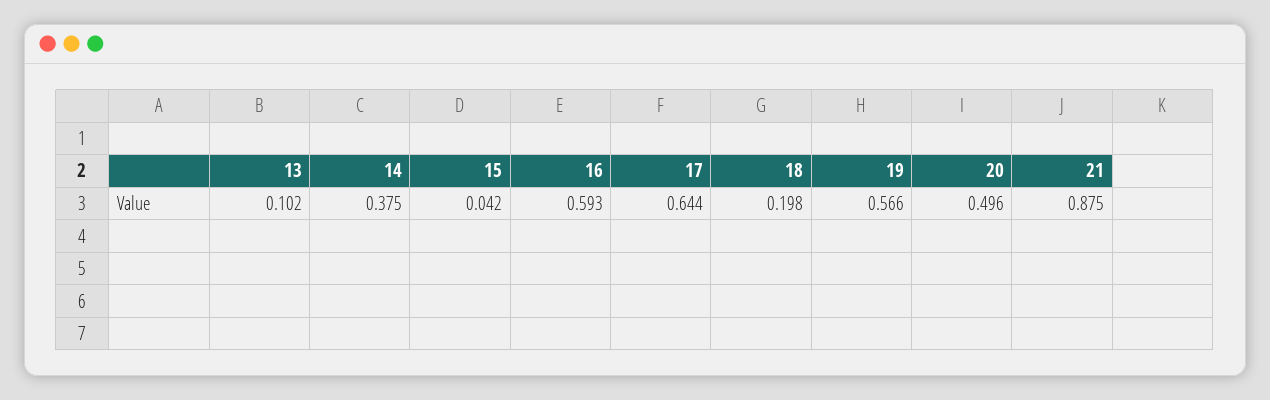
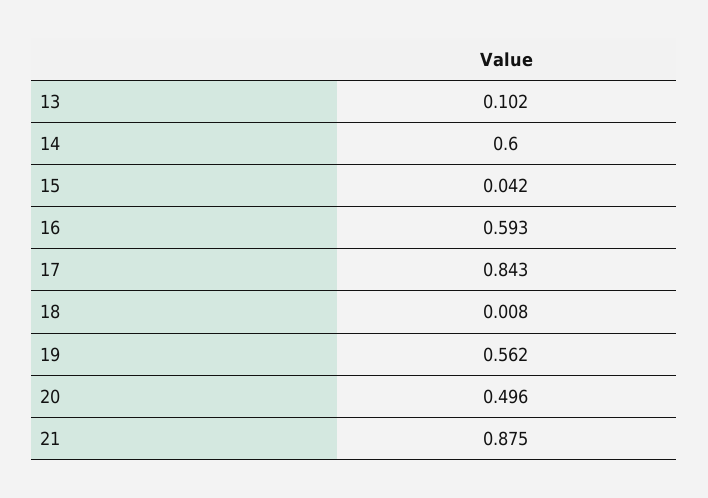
14: 0.375 -> 0.6
17: 0.644 -> 0.843
18: 0.198 -> 0.008
19: 0.566 -> 0.562

